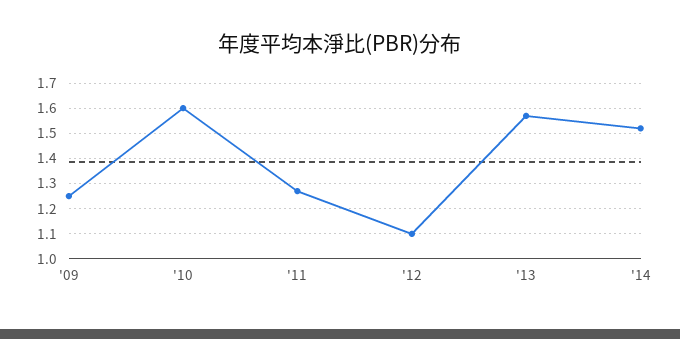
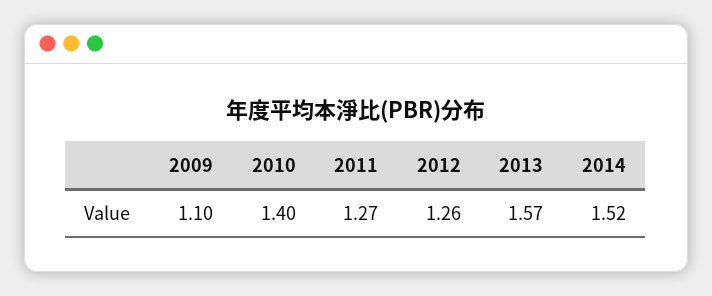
'09: 1.25 -> 1.1
'10: 1.6 -> 1.4
'12: 1.1 -> 1.26

